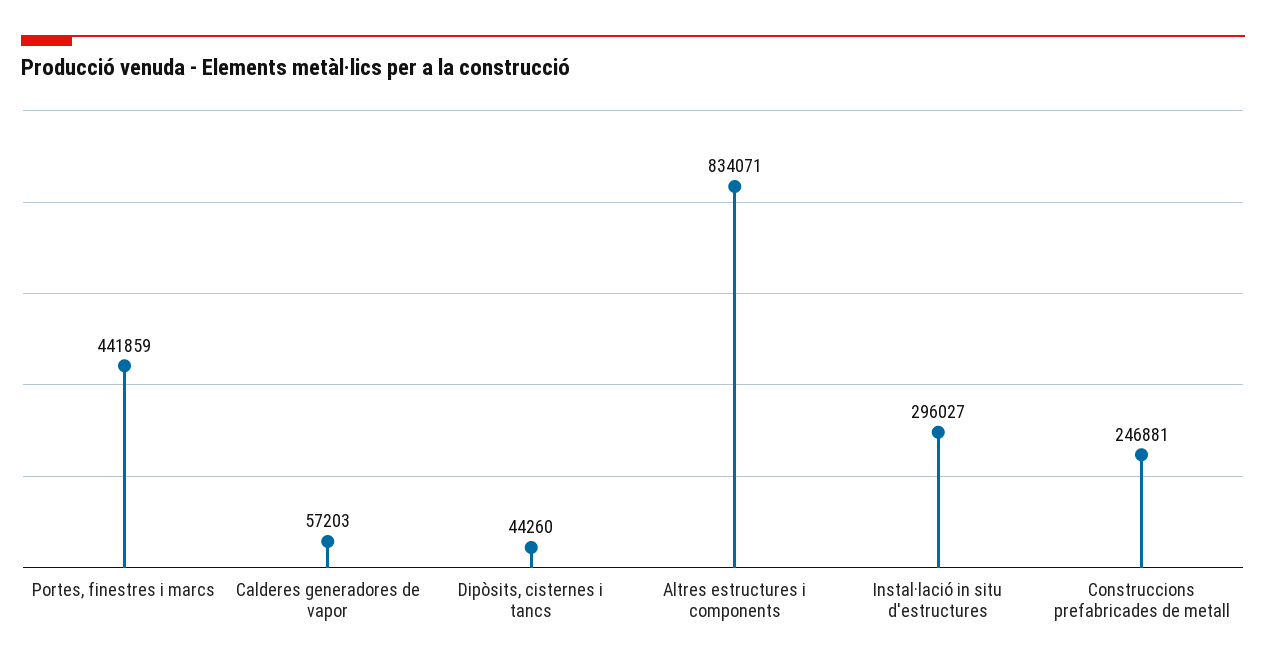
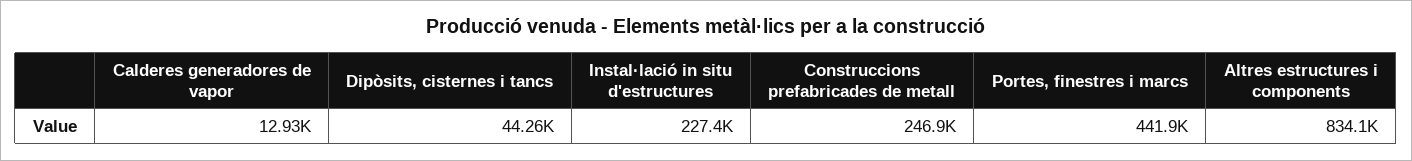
Calderes generadores de vapor: 57203 -> 12930
Instal·lació in situ d'estructures: 296027 -> 227400

